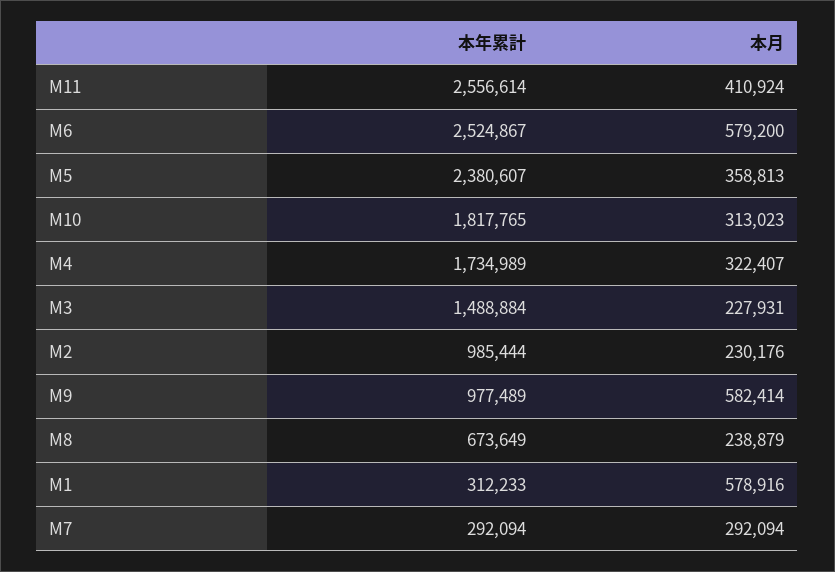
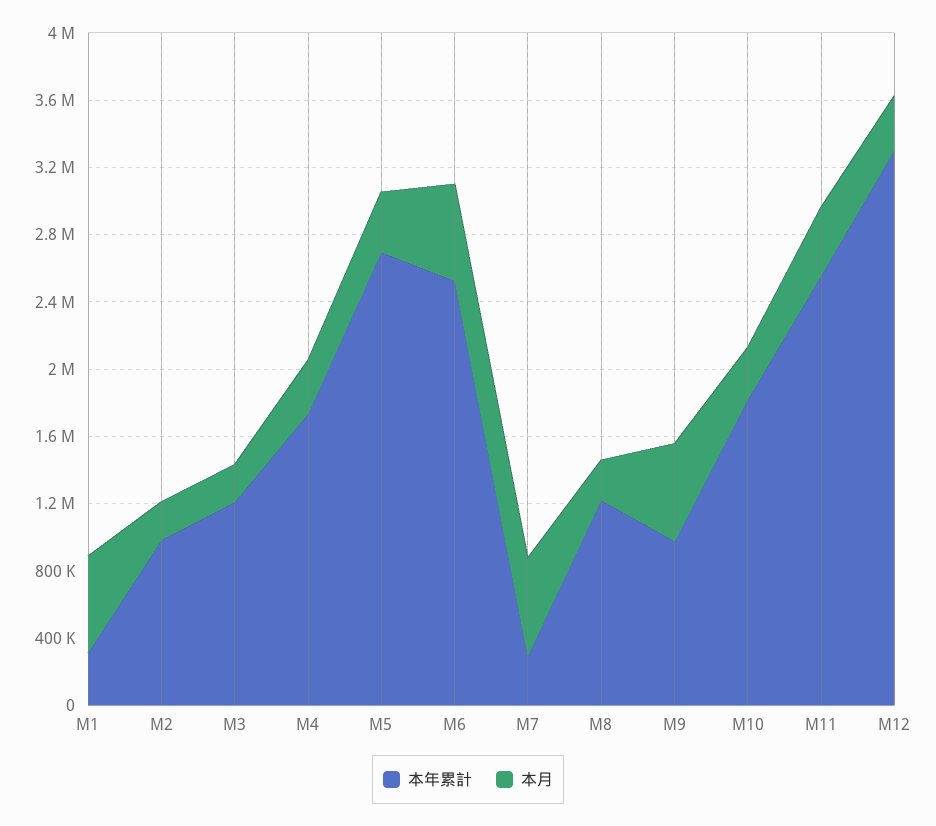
本年累計, M5: 2380607 -> 2700000
本年累計, M3: 1488884 -> 1200000
本年累計, M8: 673649 -> 1200000
本月, M7: 292094 -> 600000
本年累計, M12: none -> 3300000
本月, M12: none -> 300000

